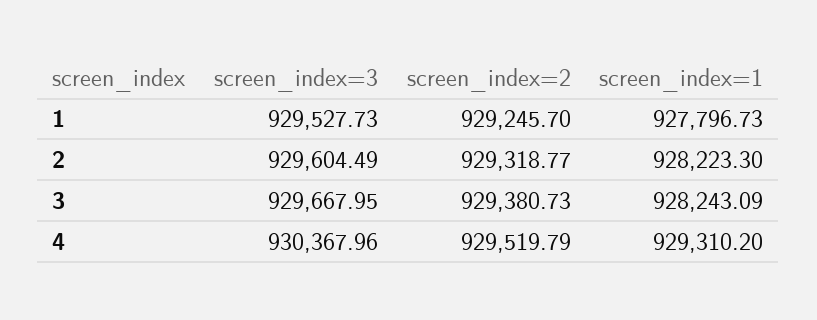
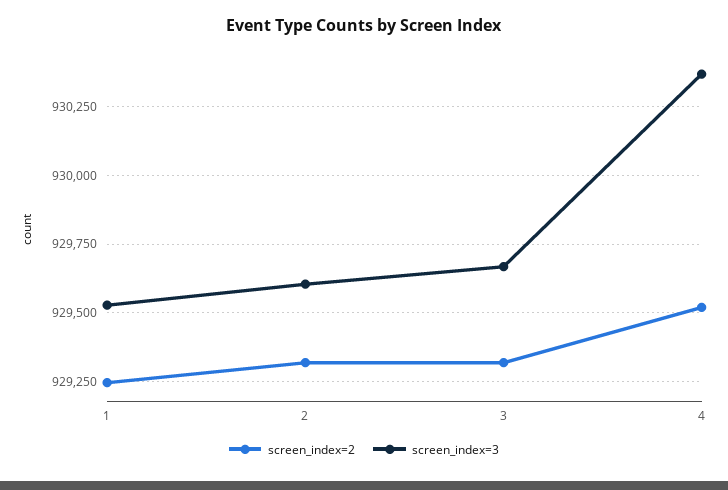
screen_index=1, 1: 927796.73 -> none
screen_index=1, 2: 928223.3 -> none
screen_index=2, 3: 929380.73 -> 929325
screen_index=1, 3: 928243.09 -> none
screen_index=1, 4: 929310.2 -> none

